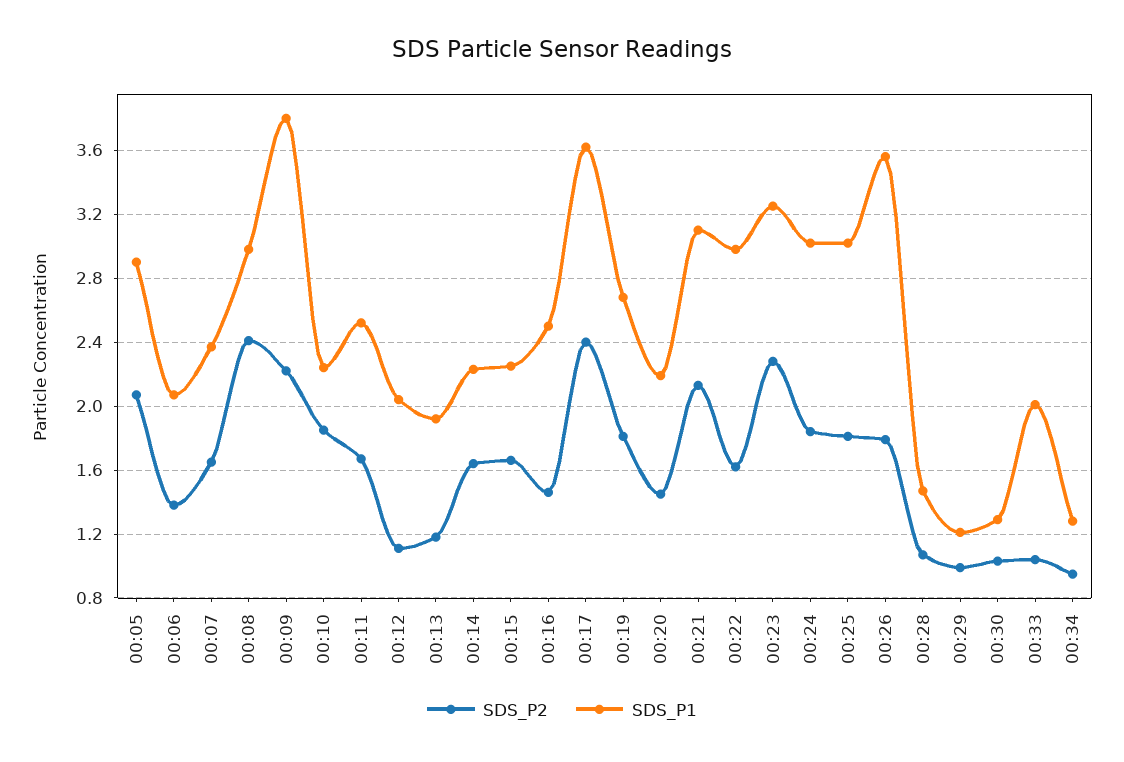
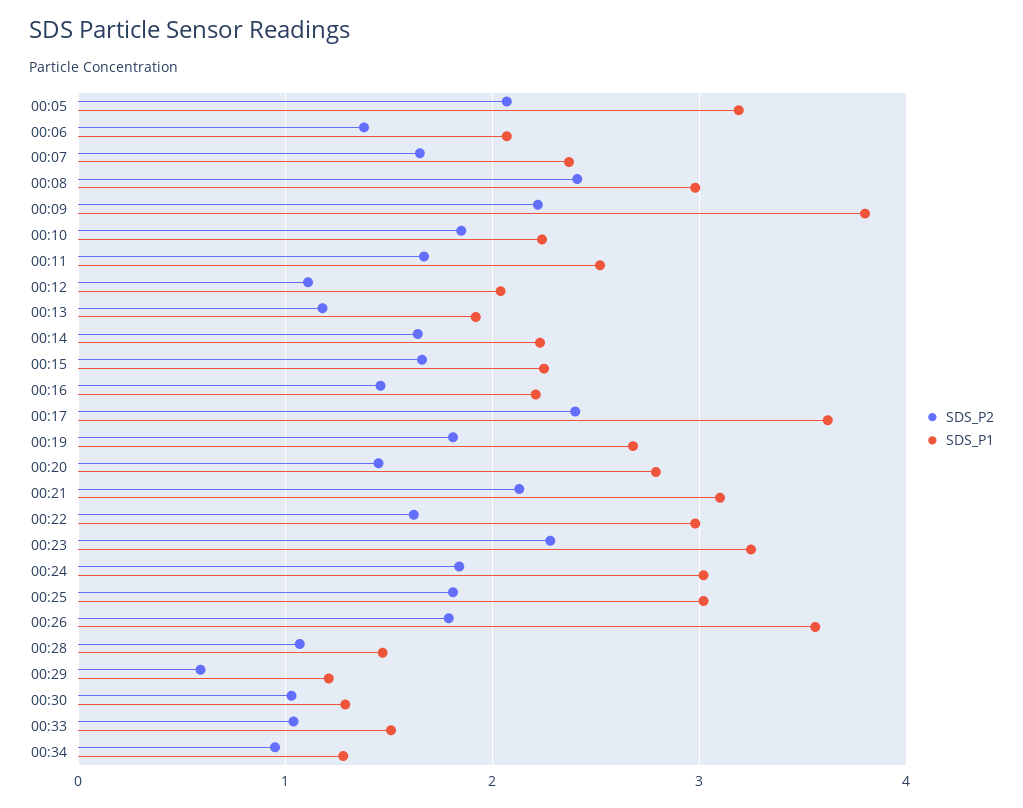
SDS_P1, 00:05: 2.9 -> 3.2
SDS_P1, 00:16: 2.5 -> 2.2
SDS_P1, 00:20: 2.2 -> 2.8
SDS_P2, 00:29: 1 -> 0.6
SDS_P1, 00:33: 2 -> 1.5

